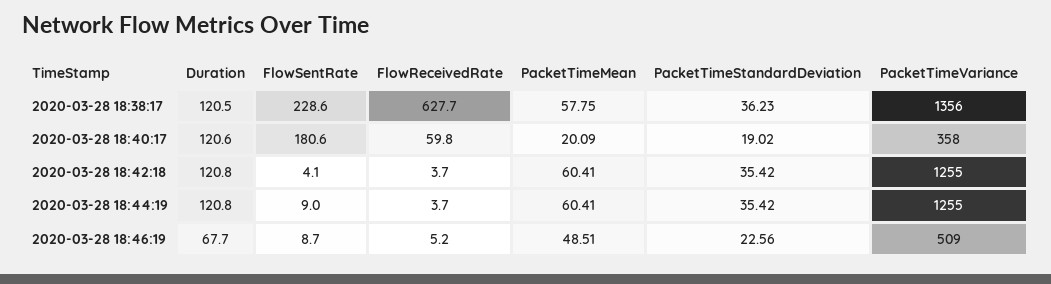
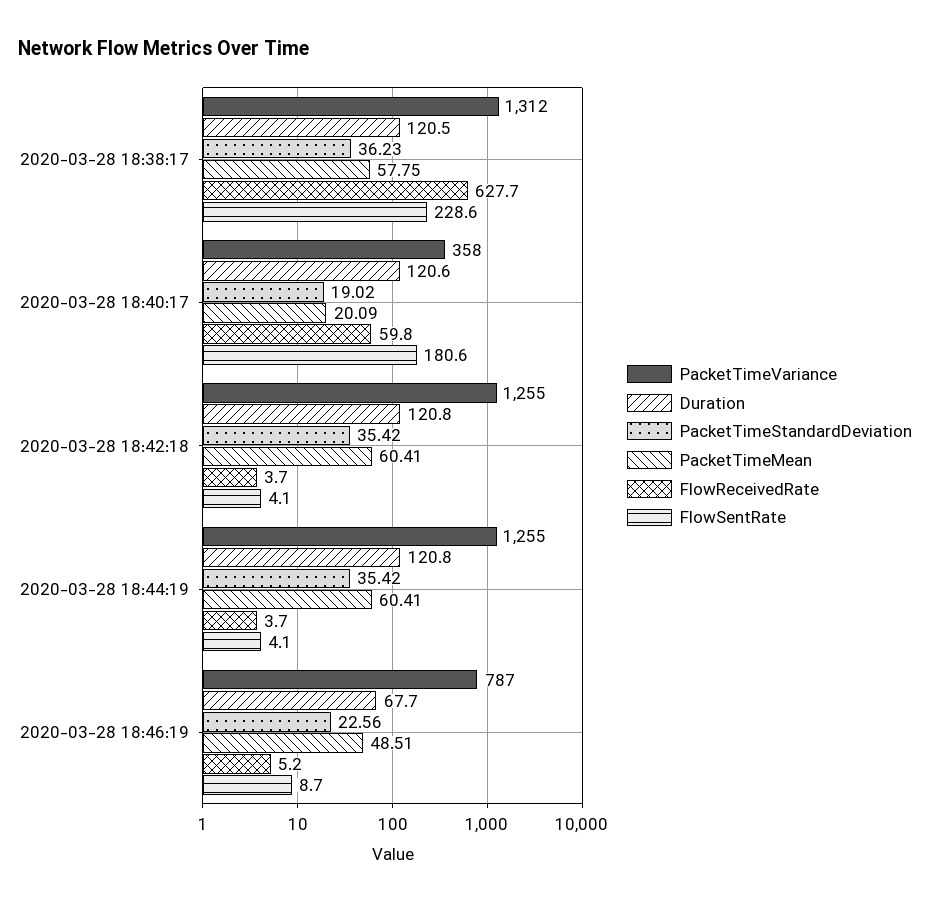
PacketTimeVariance, 2020-03-28 18:38:17: 1356 -> 1312
FlowSentRate, 2020-03-28 18:44:19: 9 -> 4.1
PacketTimeVariance, 2020-03-28 18:46:19: 509 -> 787

